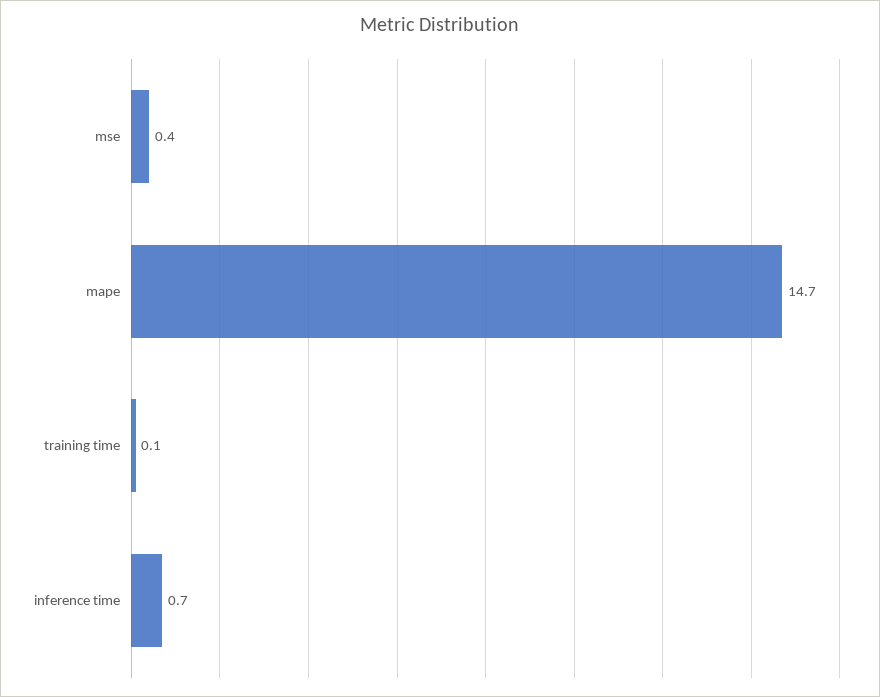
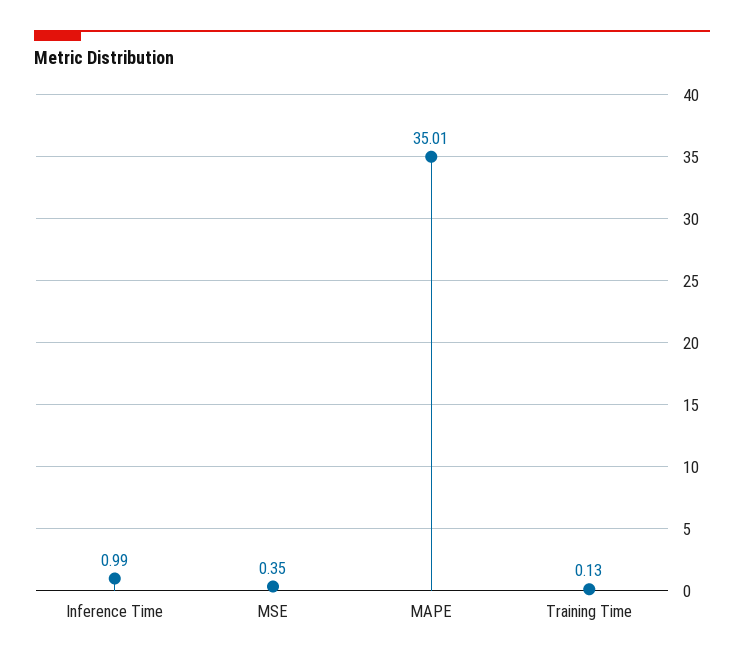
mape: 14.7 -> 35.01
inference time: 0.7 -> 0.99

